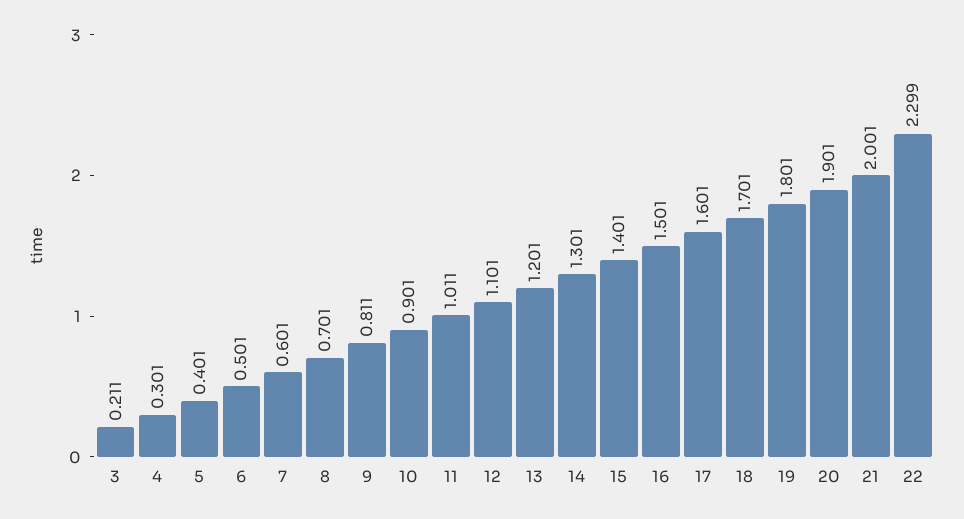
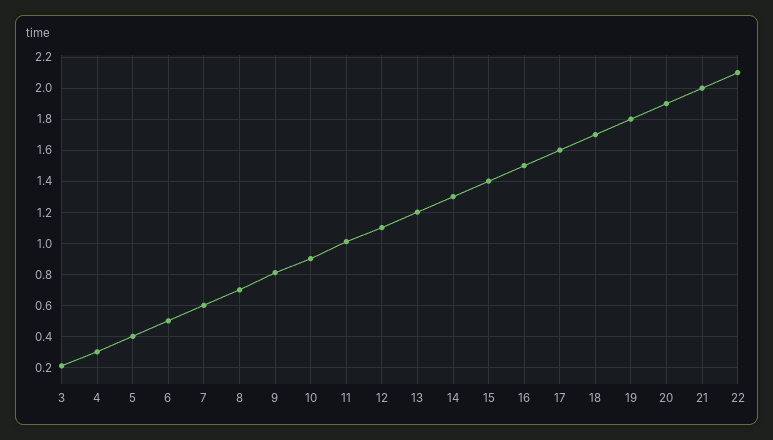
22: 2.299 -> 2.1

